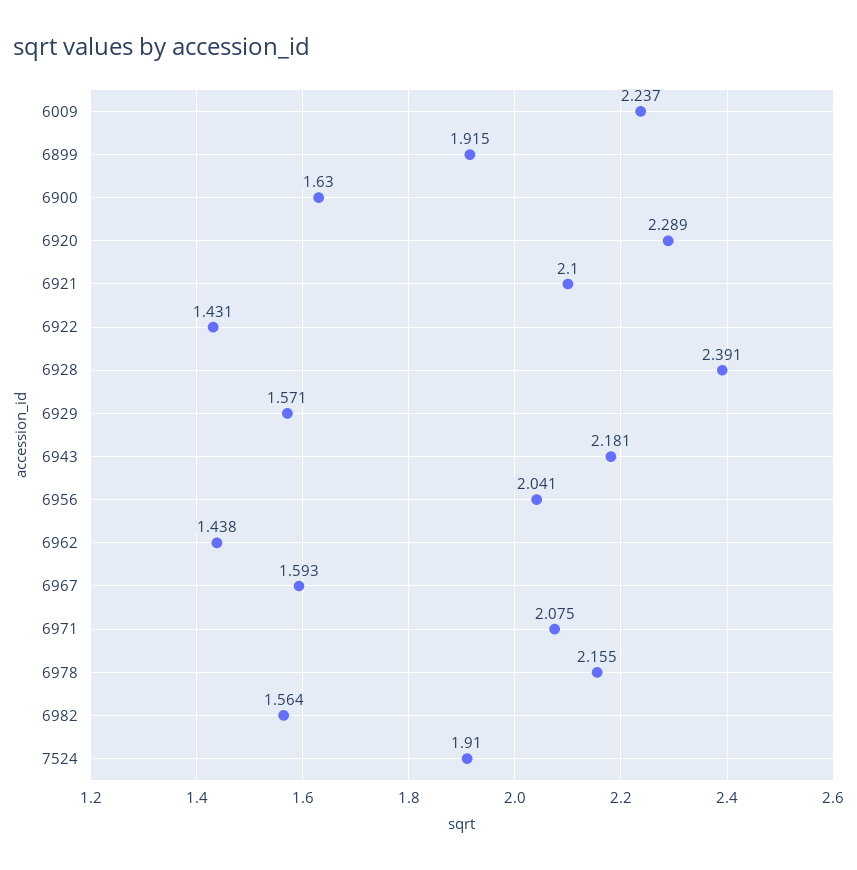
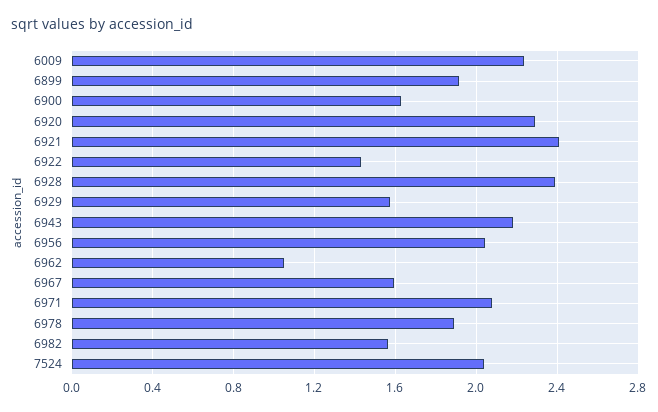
6921: 2.1 -> 2.4
6962: 1.438 -> 1.05
6978: 2.155 -> 1.9
7524: 1.91 -> 2.05

